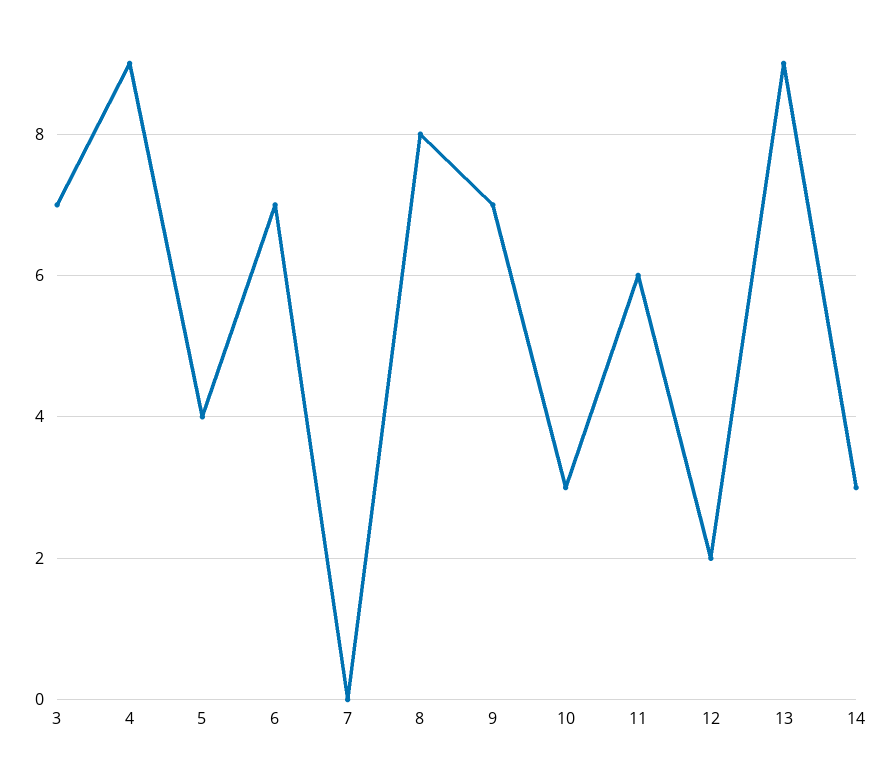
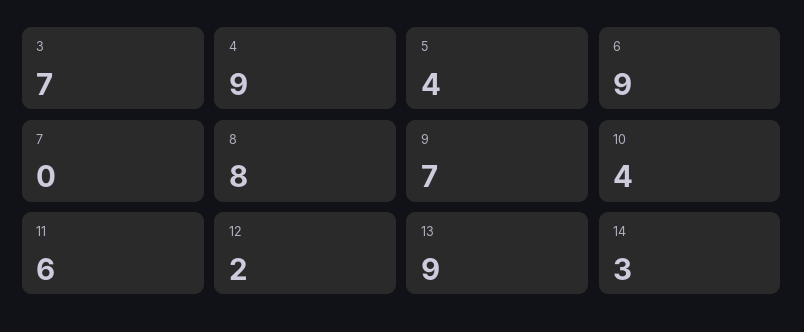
6: 7 -> 9
10: 3 -> 4

